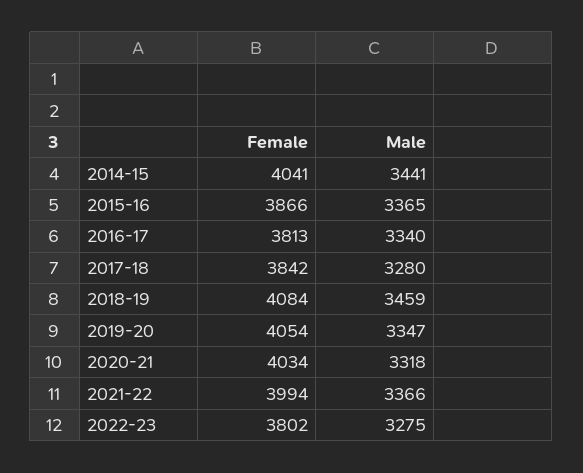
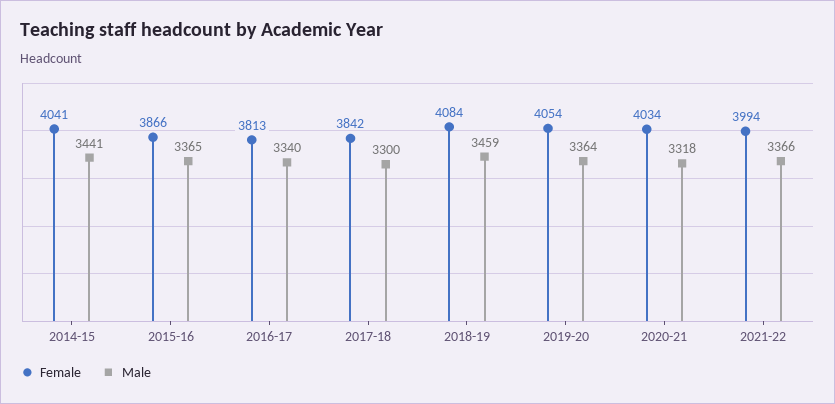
Male, 2017-18: 3280 -> 3300
Male, 2019-20: 3347 -> 3364
Female, 2022-23: 3802 -> none
Male, 2022-23: 3275 -> none

